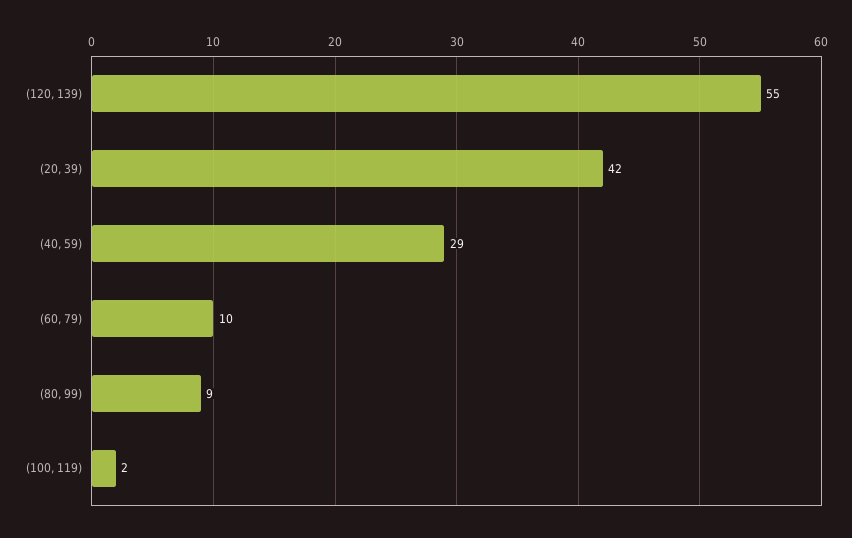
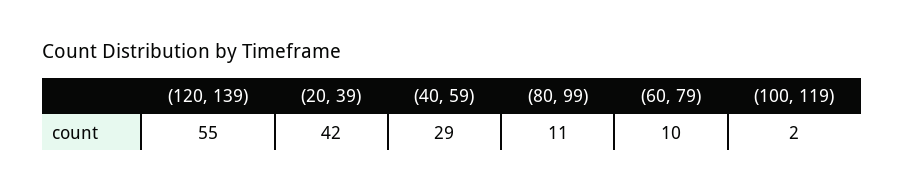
(80, 99): 9 -> 11

